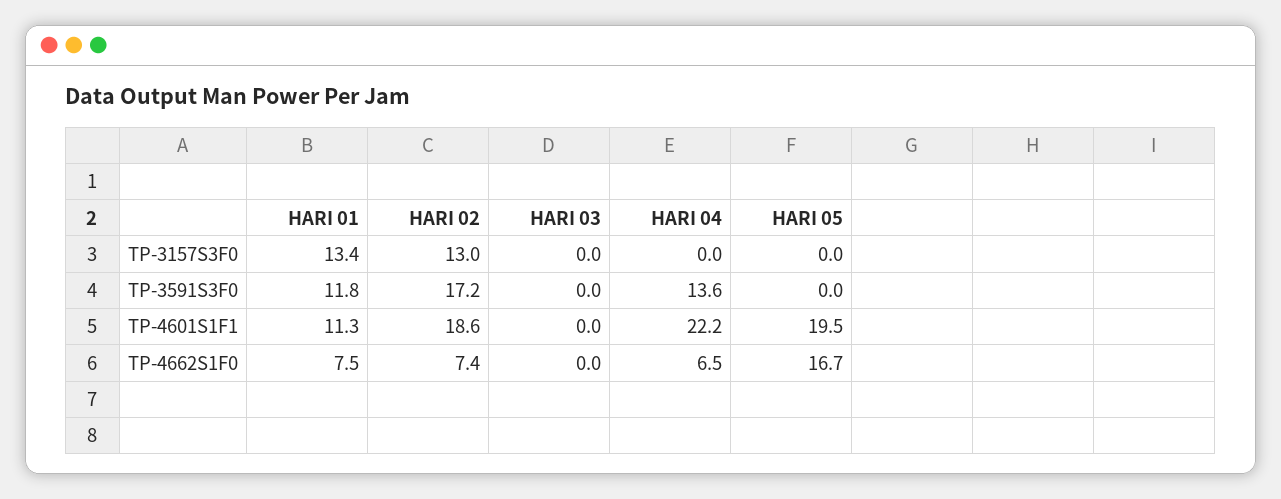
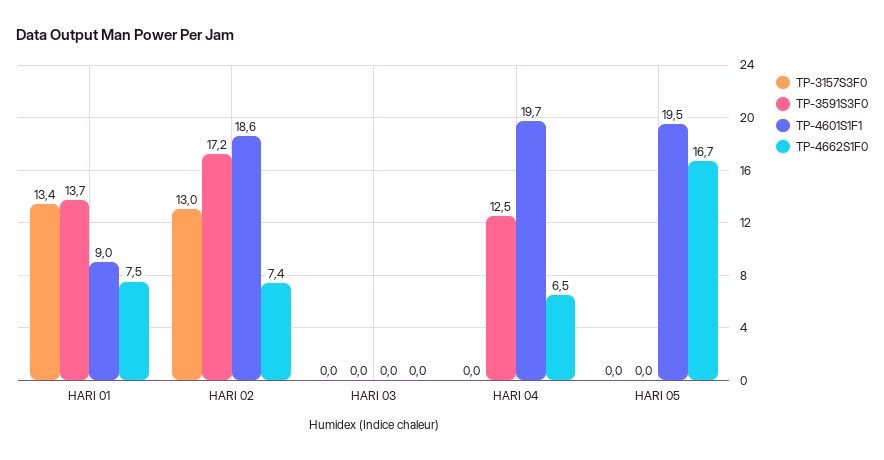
TP-3591S3F0, HARI 01: 11.8 -> 13.7
TP-3591S3F0, HARI 04: 13.6 -> 12.5
TP-4601S1F1, HARI 01: 11.3 -> 9
TP-4601S1F1, HARI 04: 22.2 -> 19.7

